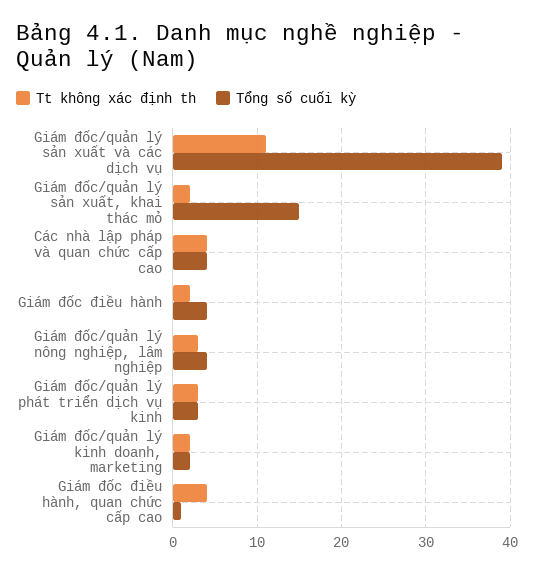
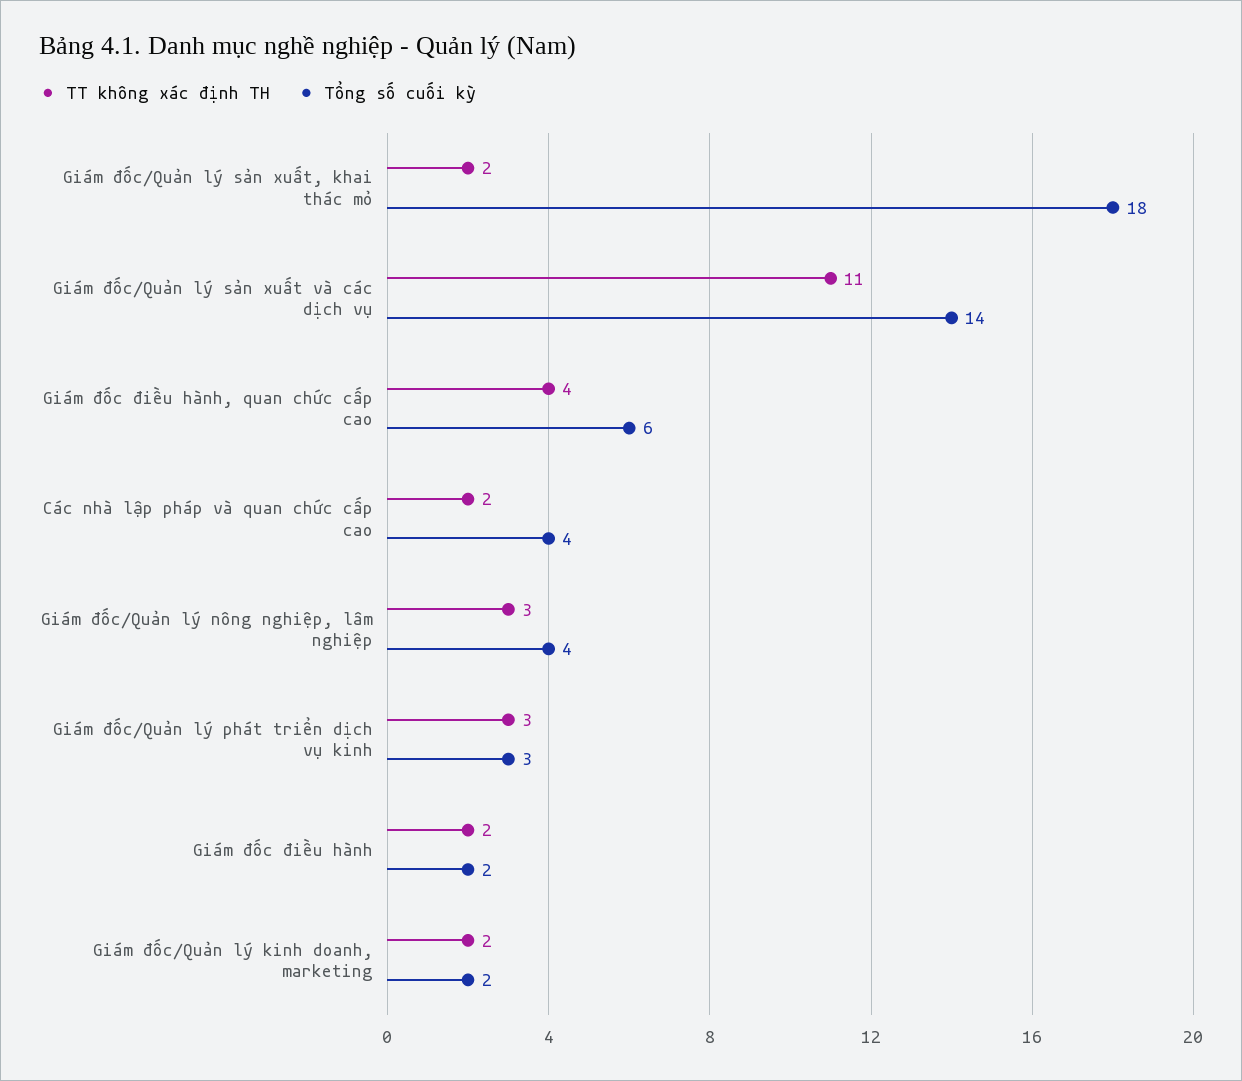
Tổng số cuối kỳ, Giám đốc/quản lý sản xuất và các dịch vụ: 39 -> 14
Tổng số cuối kỳ, Giám đốc/quản lý sản xuất, khai thác mỏ: 15 -> 18
Tt không xác định th, Các nhà lập pháp và quan chức cấp cao: 4 -> 2
Tổng số cuối kỳ, Giám đốc điều hành: 4 -> 2
Tổng số cuối kỳ, Giám đốc điều hành, quan chức cấp cao: 1 -> 6

